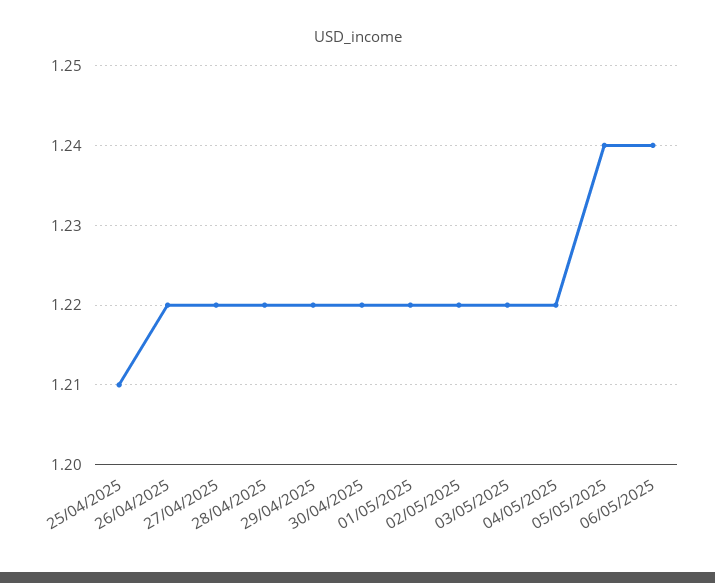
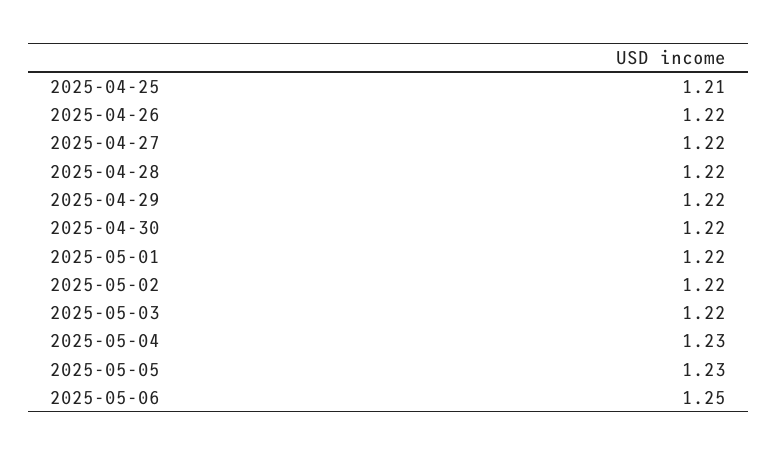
04/05/2025: 1.22 -> 1.23
05/05/2025: 1.24 -> 1.23
06/05/2025: 1.24 -> 1.25

